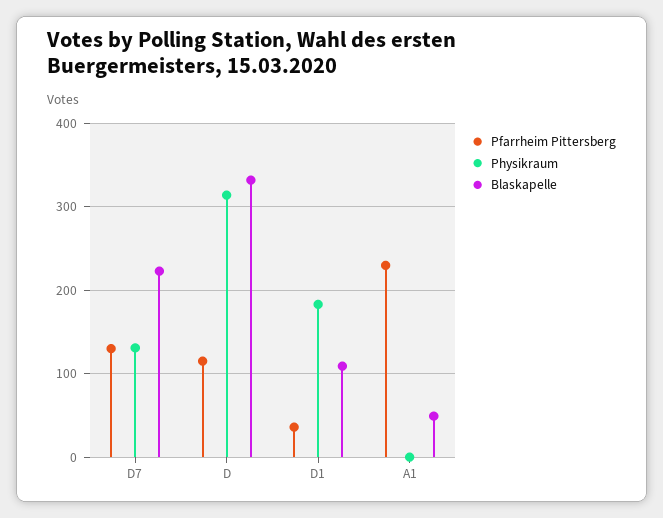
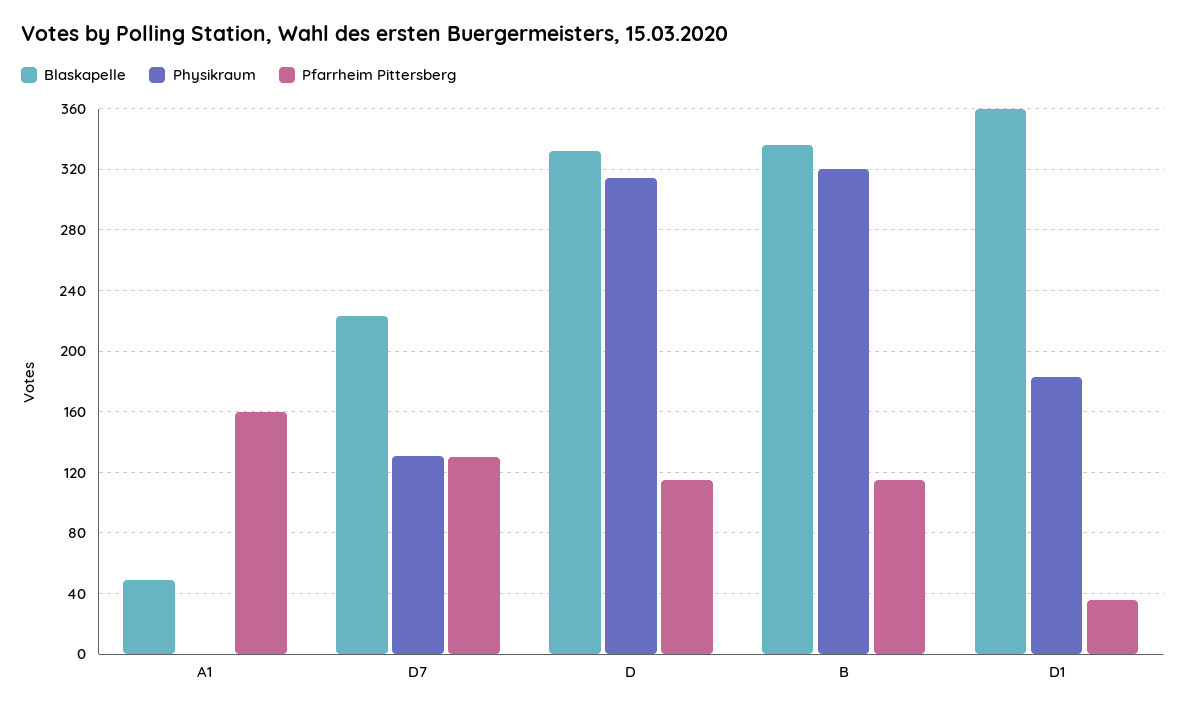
Blaskapelle, D1: 110 -> 360
Pfarrheim Pittersberg, A1: 230 -> 160
Blaskapelle, B: none -> 335
Physikraum, B: none -> 320
Pfarrheim Pittersberg, B: none -> 115

